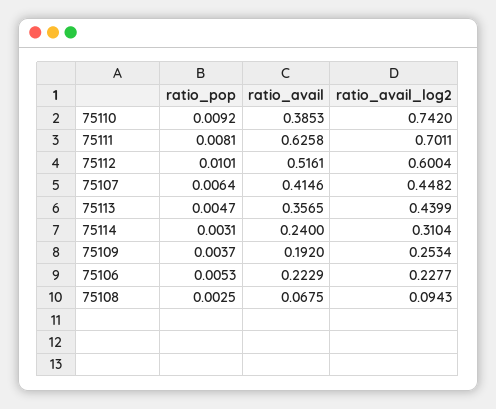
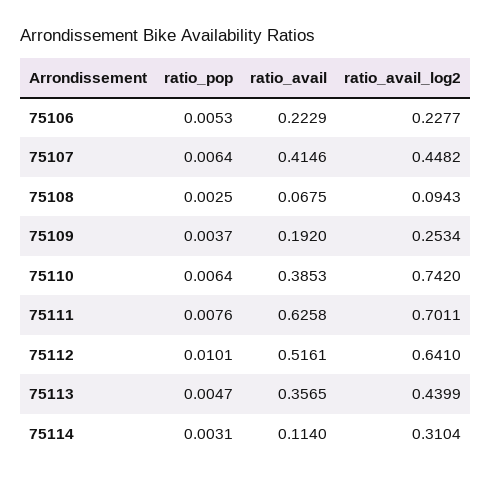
ratio_pop, 75110: 0.0092 -> 0.0064
ratio_pop, 75111: 0.0081 -> 0.0076
ratio_avail_log2, 75112: 0.6004 -> 0.641
ratio_avail, 75114: 0.24 -> 0.114

